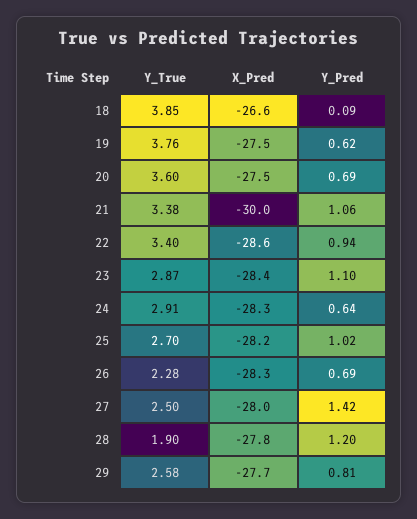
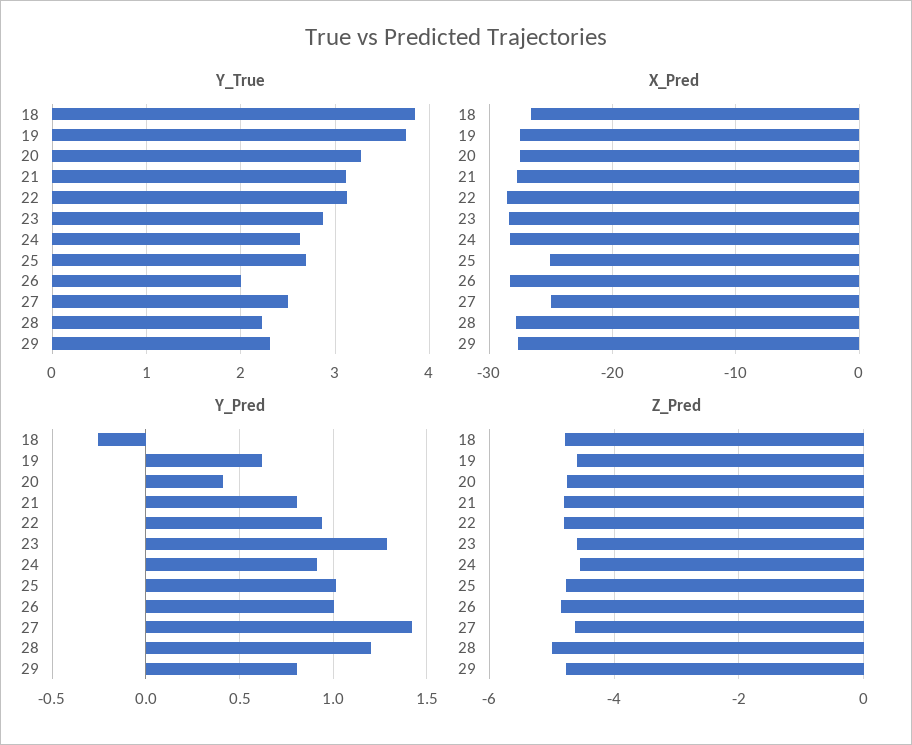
Y_Pred, 18: 0.09 -> -0.25
Y_True, 20: 3.6 -> 3.3
Y_Pred, 20: 0.69 -> 0.4
Y_True, 21: 3.38 -> 3.1
X_Pred, 21: -30 -> -28
Y_Pred, 21: 1.06 -> 0.8
Y_True, 22: 3.4 -> 3.1
Y_Pred, 23: 1.1 -> 1.3
Y_True, 24: 2.91 -> 2.6
Y_Pred, 24: 0.64 -> 0.9
X_Pred, 25: -28.2 -> -25
Y_True, 26: 2.28 -> 2
Y_Pred, 26: 0.69 -> 1
X_Pred, 27: -28 -> -25
Y_True, 28: 1.9 -> 2.2
Y_True, 29: 2.58 -> 2.3
Z_Pred, 18: none -> -4.8
Z_Pred, 19: none -> -4.6
Z_Pred, 20: none -> -4.8
Z_Pred, 21: none -> -4.8
Z_Pred, 22: none -> -4.8
Z_Pred, 23: none -> -4.6
Z_Pred, 24: none -> -4.6
Z_Pred, 25: none -> -4.8
Z_Pred, 26: none -> -4.8
Z_Pred, 27: none -> -4.6
Z_Pred, 28: none -> -5
Z_Pred, 29: none -> -4.8

